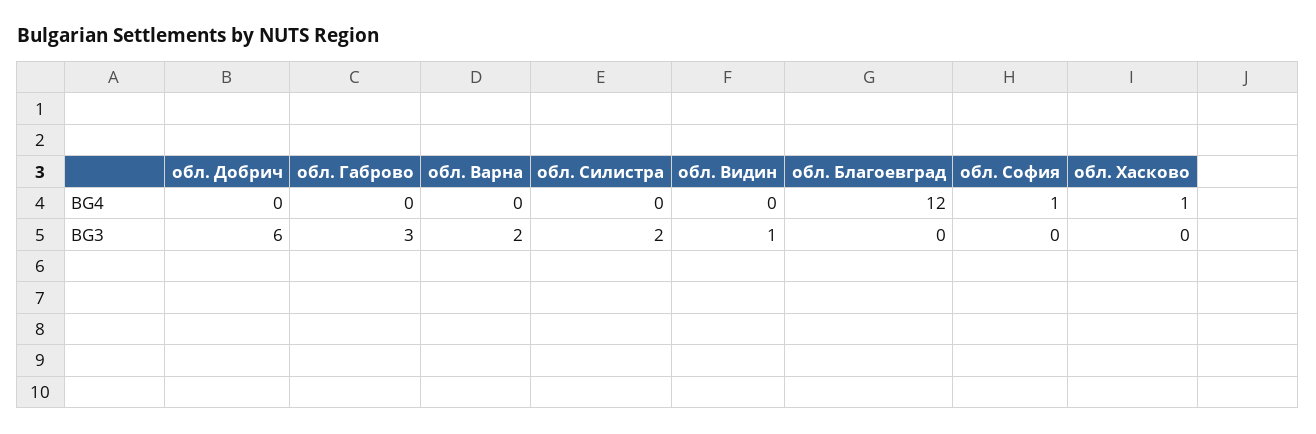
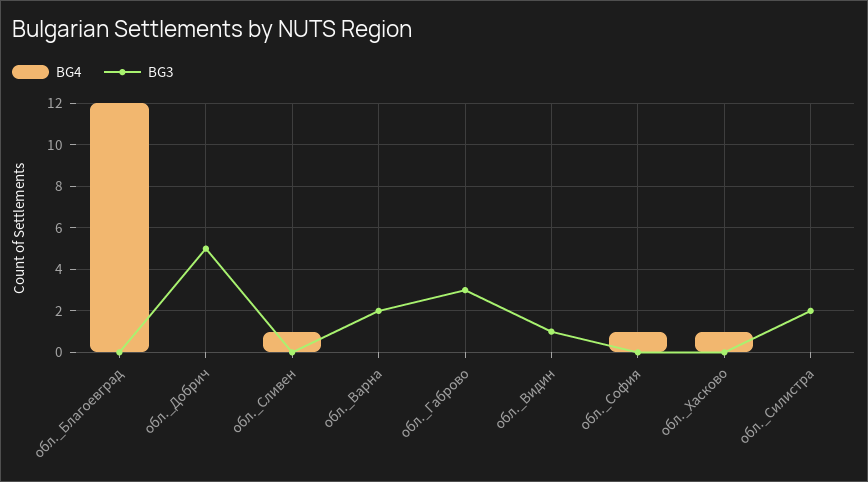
BG3, обл. Добрич: 6 -> 5
BG4, обл._Сливен: none -> 1
BG3, обл._Сливен: none -> 0

